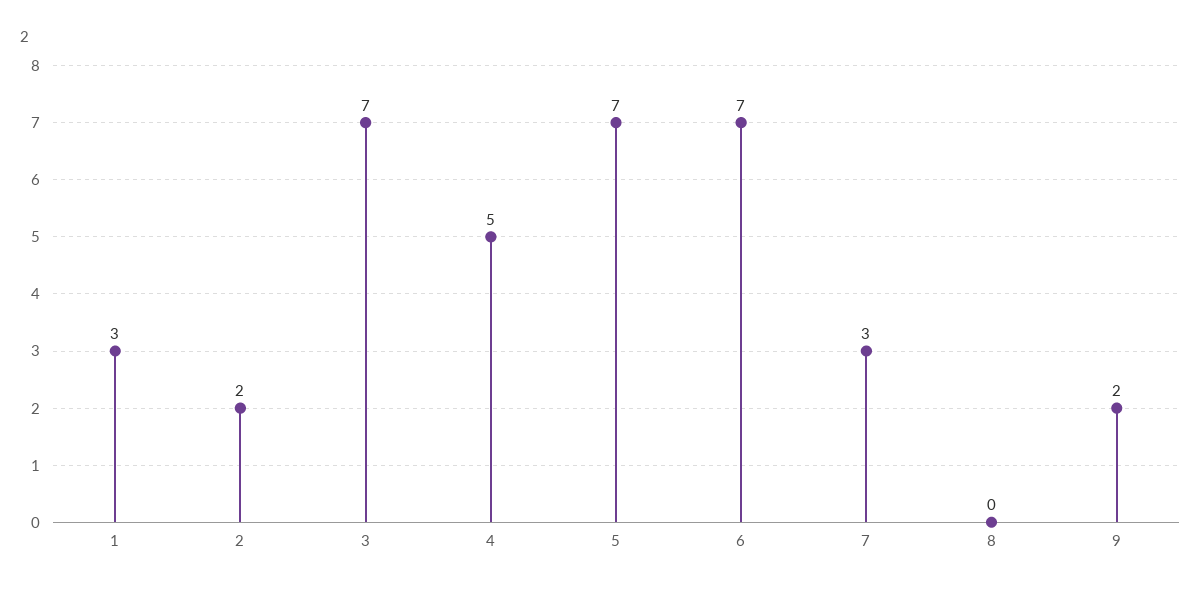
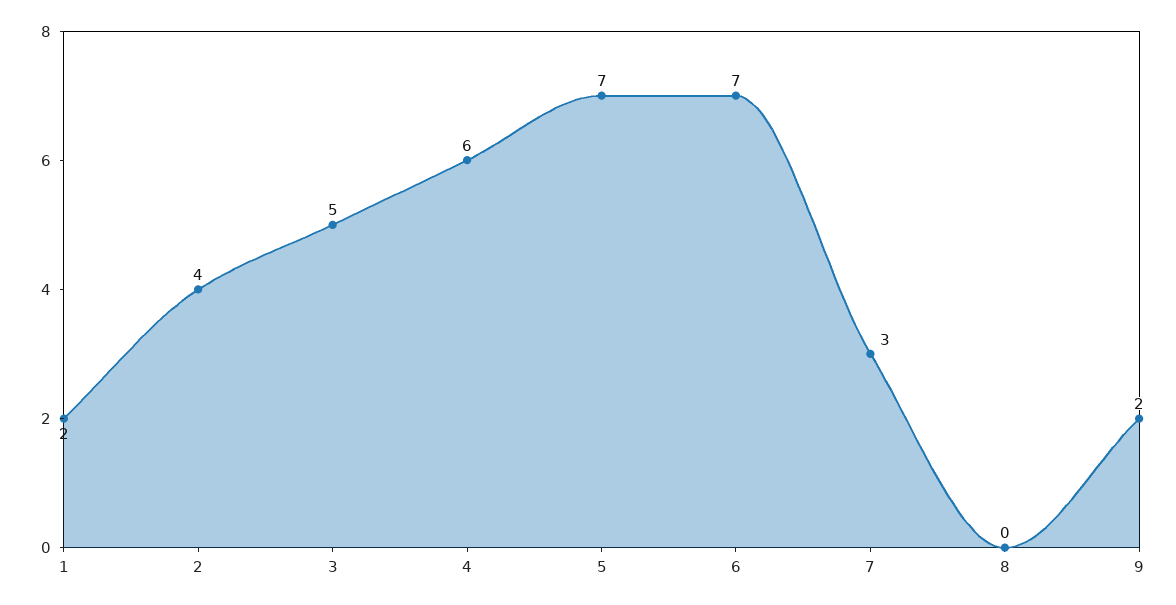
1: 3 -> 2
2: 2 -> 4
3: 7 -> 5
4: 5 -> 6

